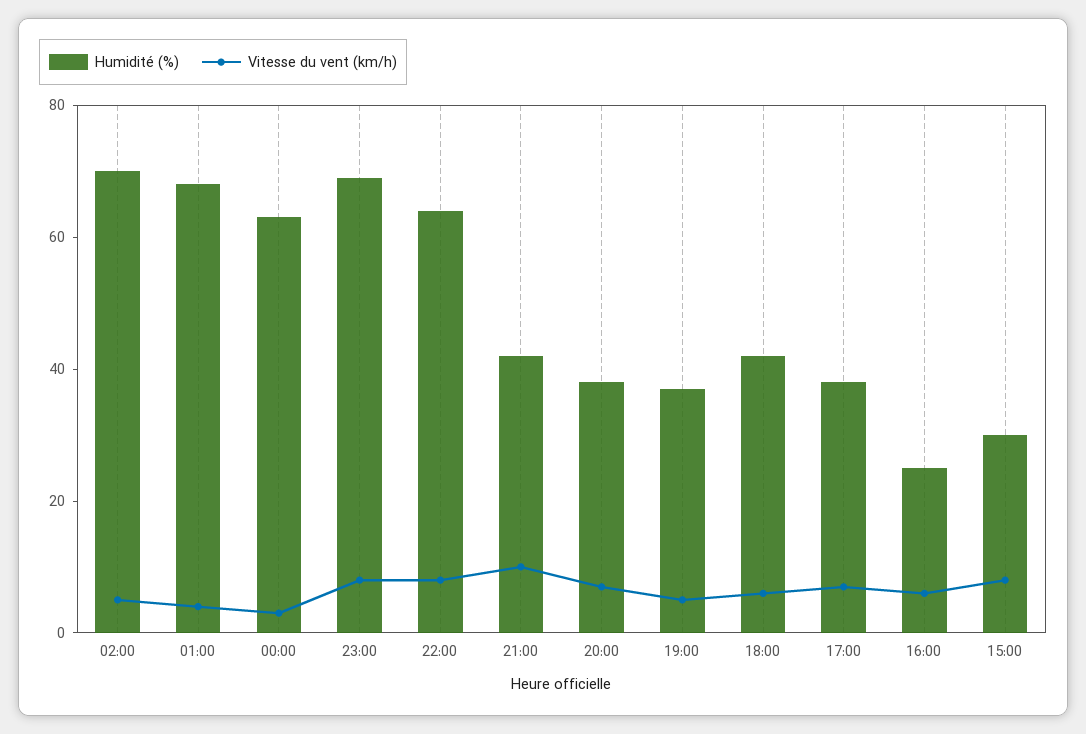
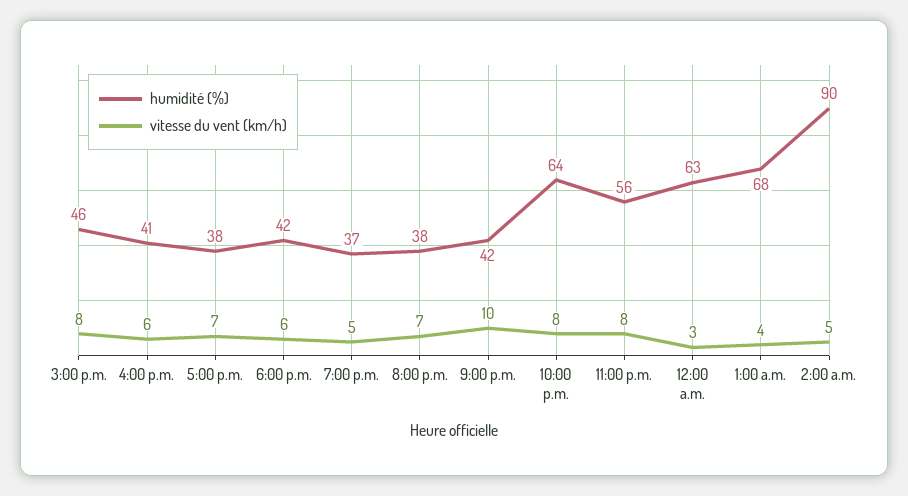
Humidité (%), 02:00: 70 -> 90
Humidité (%), 23:00: 70 -> 56
Humidité (%), 16:00: 25 -> 41
Humidité (%), 15:00: 30 -> 46

